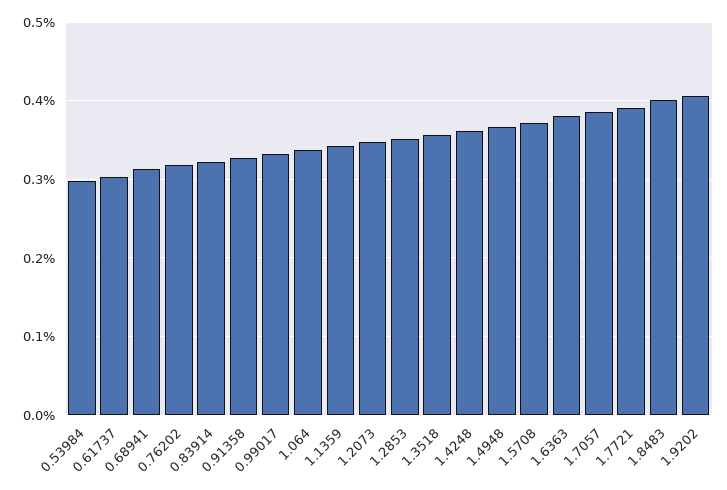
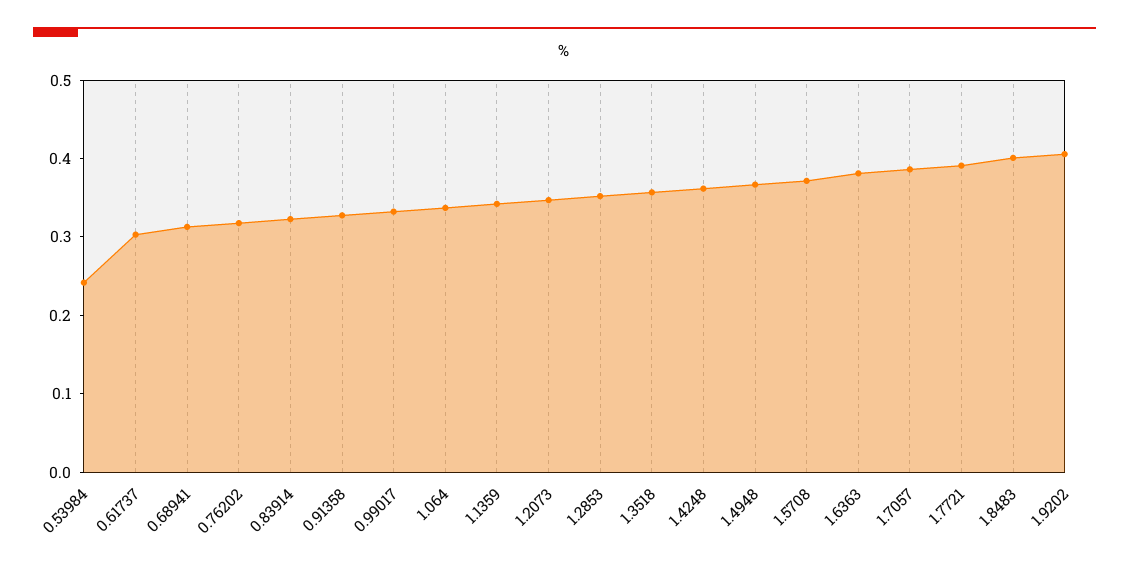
0.53984: 0.3 -> 0.24

